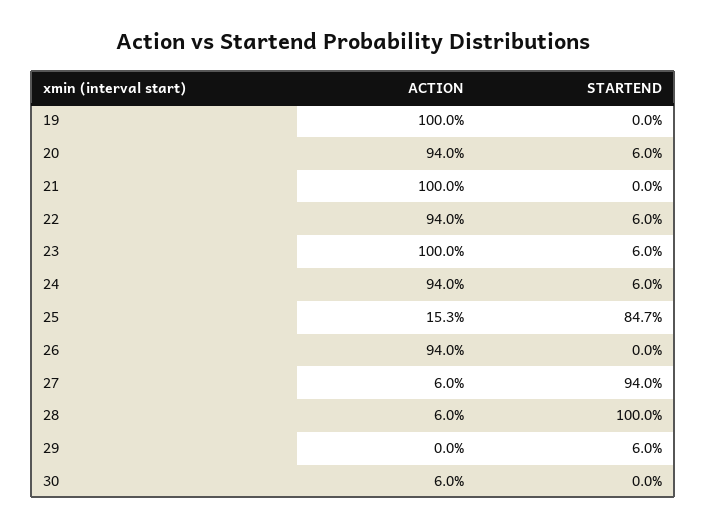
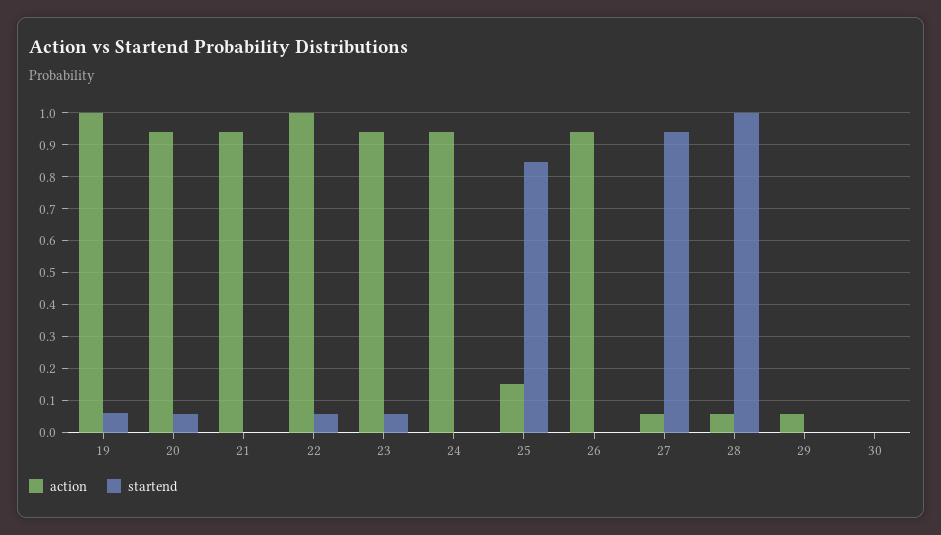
STARTEND, 19: 0 -> 0.06
ACTION, 21: 1 -> 0.94
ACTION, 22: 0.94 -> 1
ACTION, 23: 1 -> 0.94
STARTEND, 24: 0.06 -> 0
ACTION, 29: 0 -> 0.06
STARTEND, 29: 0.06 -> 0
ACTION, 30: 0.06 -> 0

